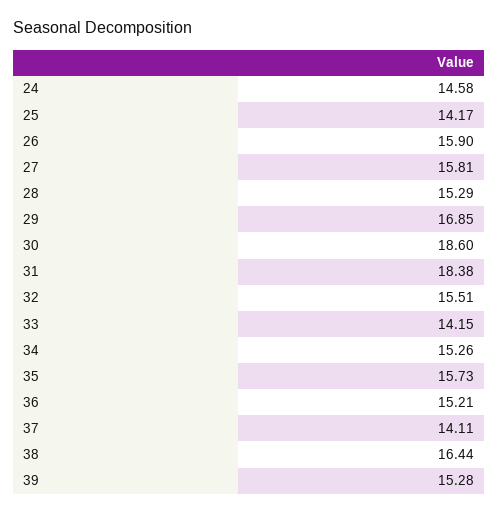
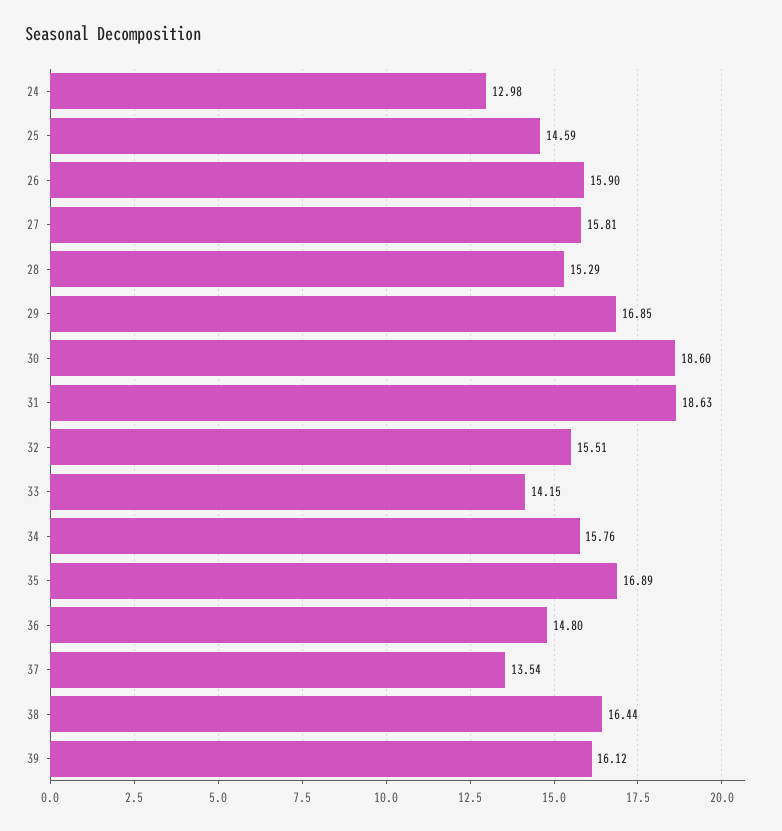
24: 14.58 -> 12.98
25: 14.17 -> 14.59
31: 18.38 -> 18.63
34: 15.26 -> 15.76
35: 15.73 -> 16.89
36: 15.21 -> 14.8
37: 14.11 -> 13.54
39: 15.28 -> 16.12

